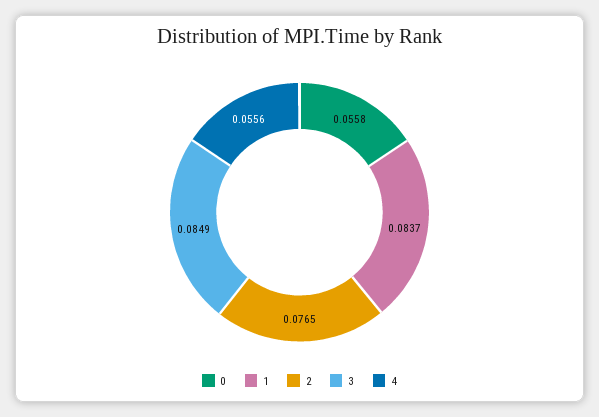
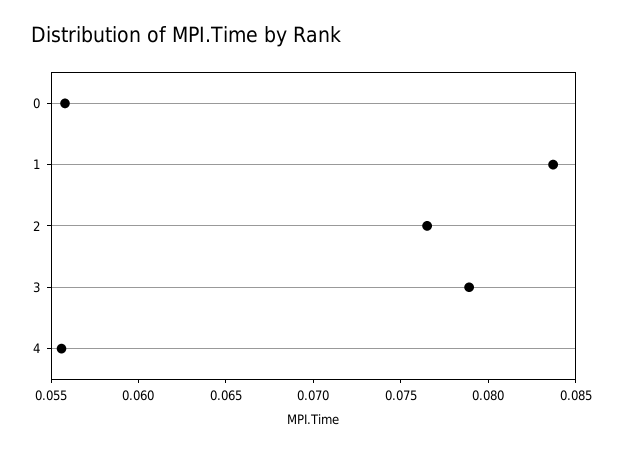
3: 0.0849 -> 0.079

